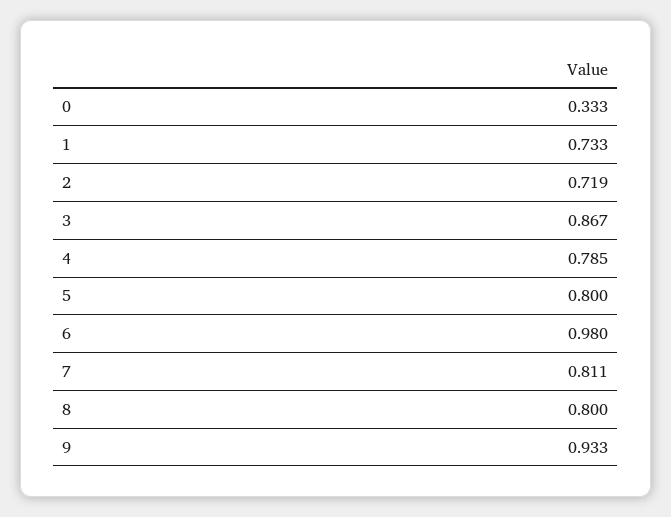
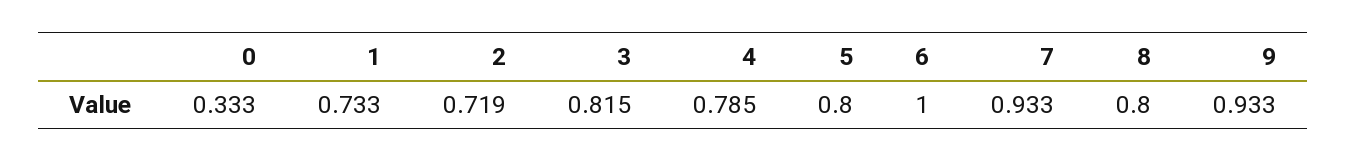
3: 0.867 -> 0.815
6: 0.98 -> 1
7: 0.811 -> 0.933

